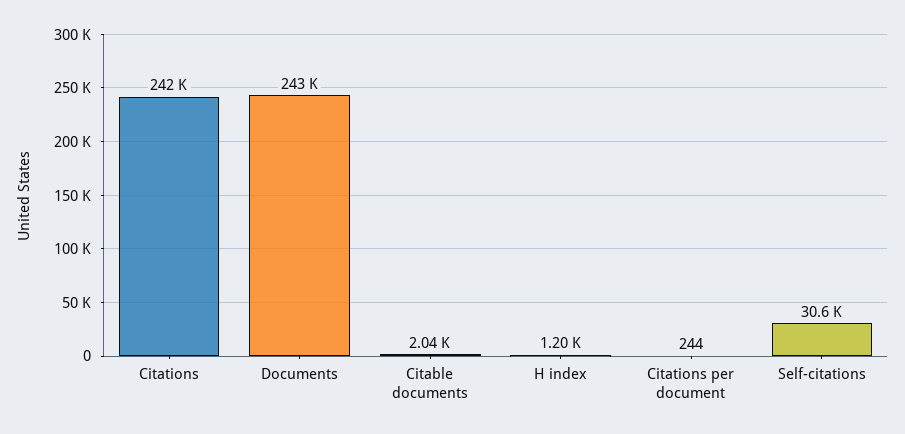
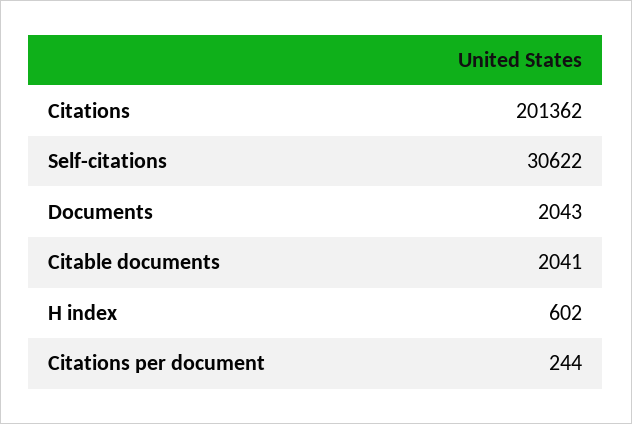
Citations: 242000 -> 201362
Documents: 243000 -> 2043
H index: 1200 -> 602

